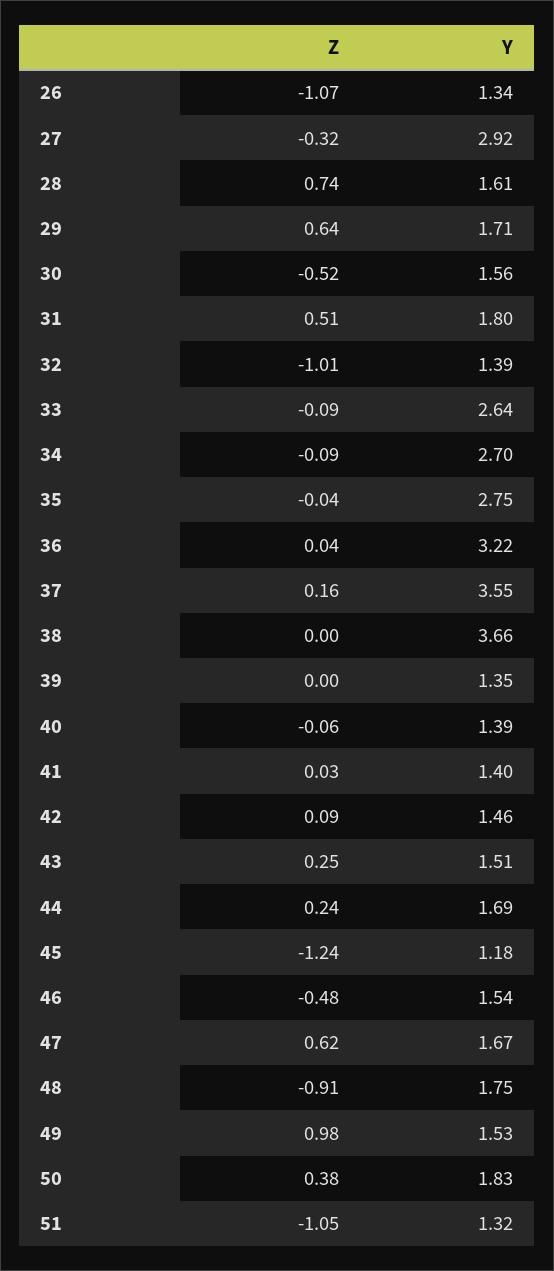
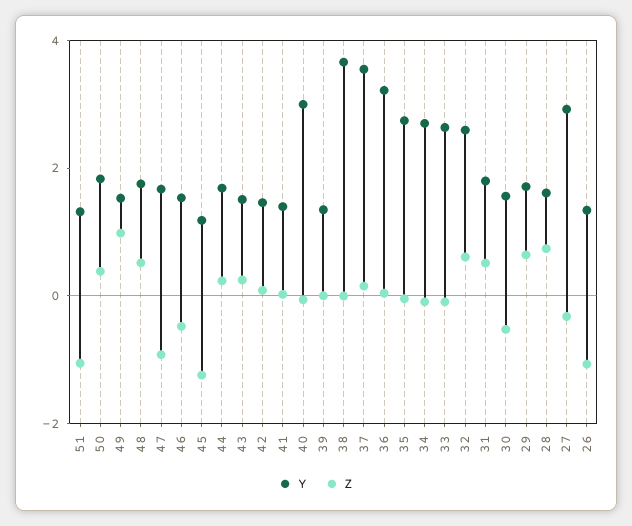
Z, 32: -1.01 -> 0.5
Y, 32: 1.39 -> 2.5
Y, 40: 1.39 -> 3
Z, 47: 0.62 -> -1
Z, 48: -0.91 -> 0.5

